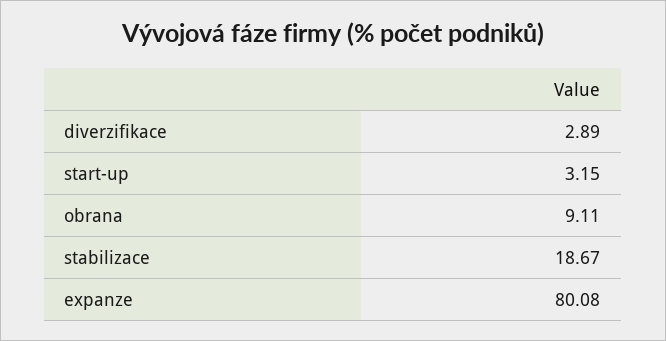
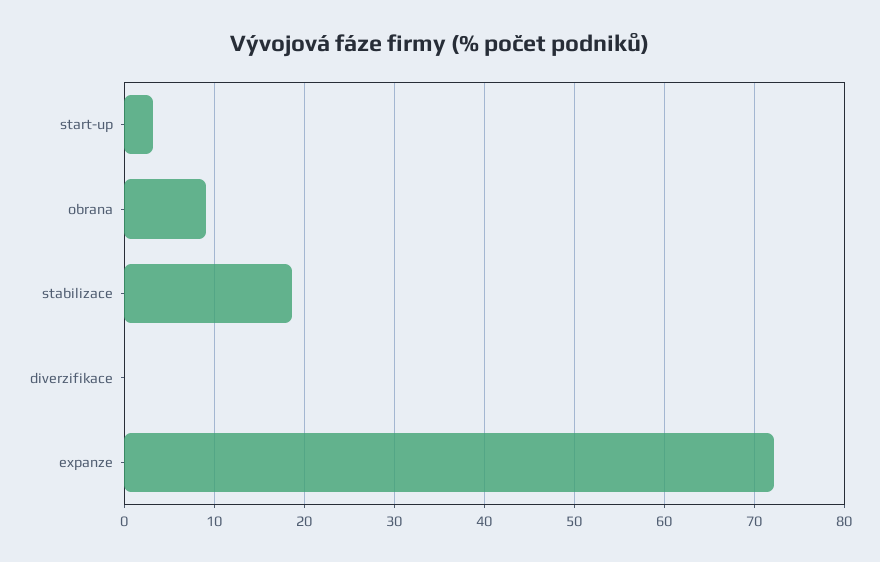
diverzifikace: 2.89 -> 0
expanze: 80.08 -> 72

